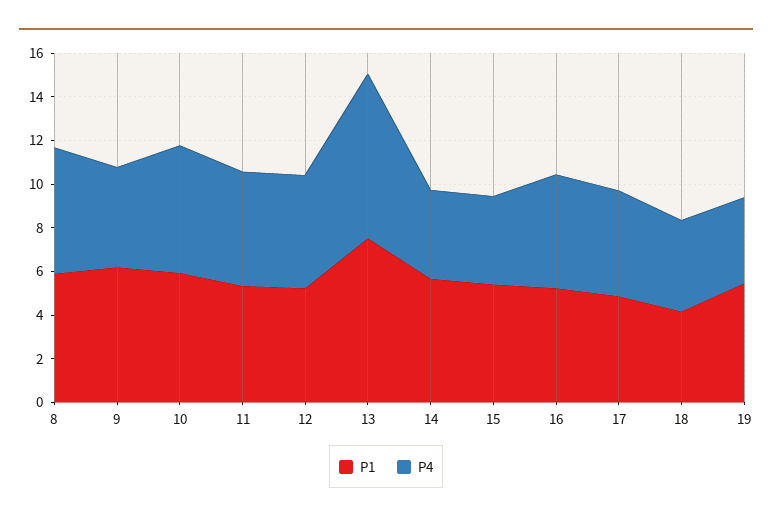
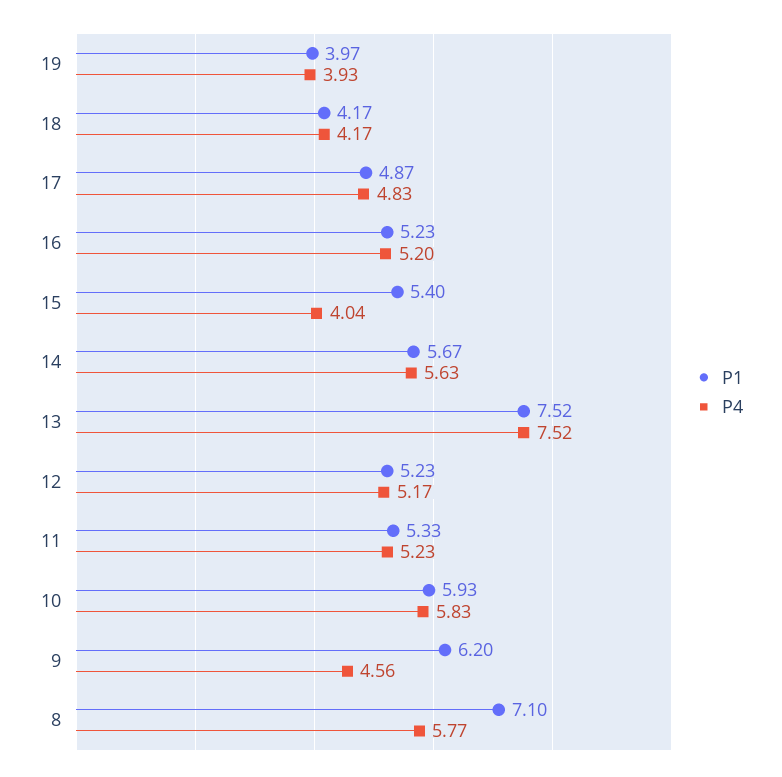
P1, 8: 6 -> 7.1
P4, 14: 4 -> 5.63
P1, 19: 5.5 -> 3.97

